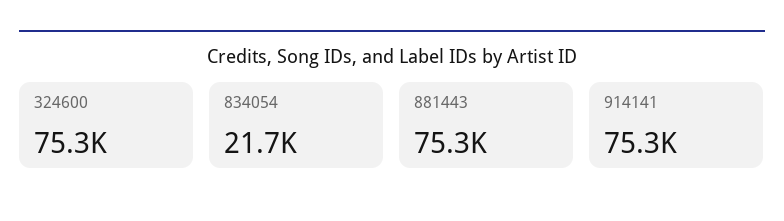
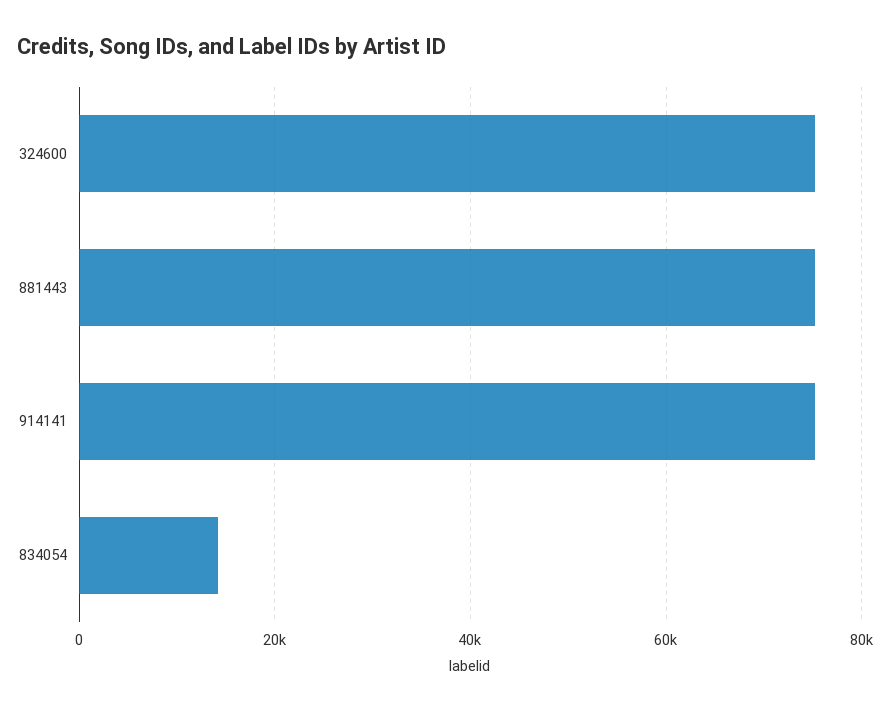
834054: 21700 -> 14000

